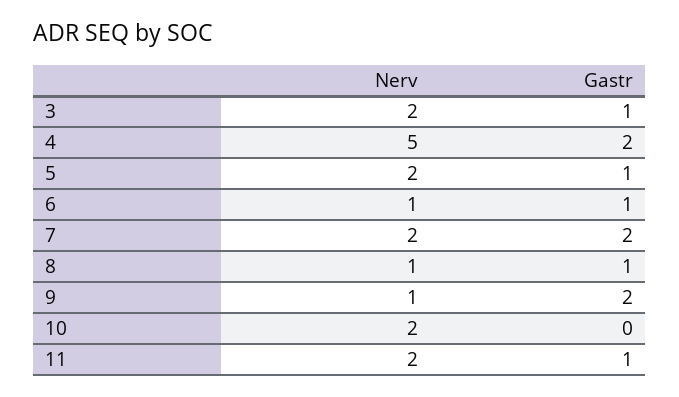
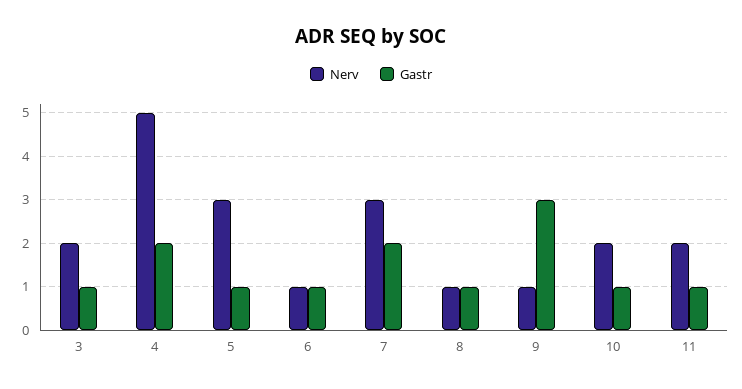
Nerv, 5: 2 -> 3
Nerv, 7: 2 -> 3
Gastr, 9: 2 -> 3
Gastr, 10: 0 -> 1

